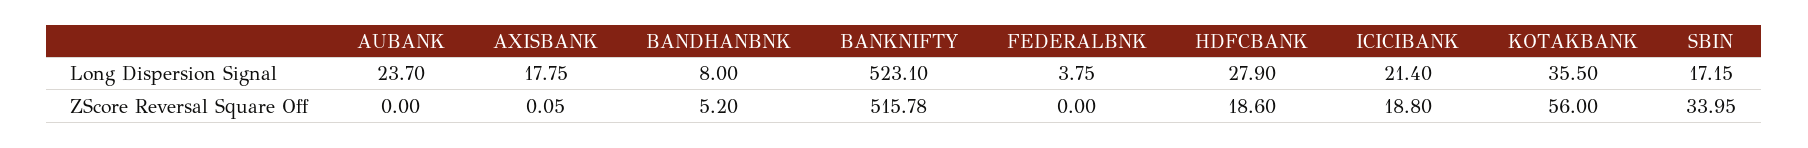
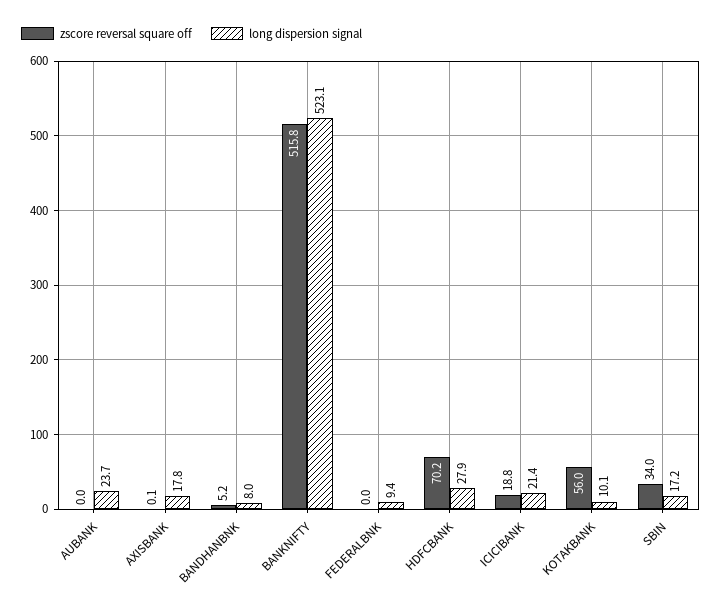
Long Dispersion Signal, FEDERALBNK: 3.75 -> 9.4
Long Dispersion Signal, KOTAKBANK: 35.5 -> 10.1
ZScore Reversal Square Off, HDFCBANK: 18.6 -> 70.2

